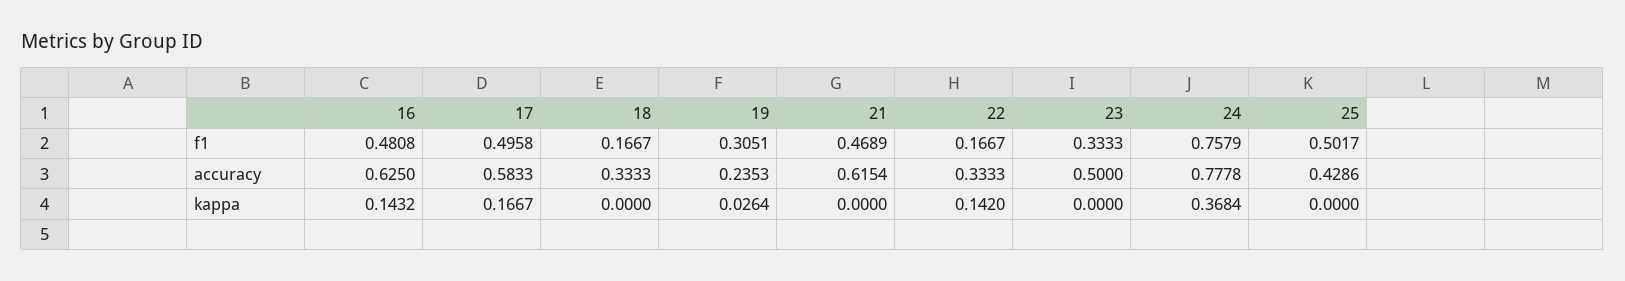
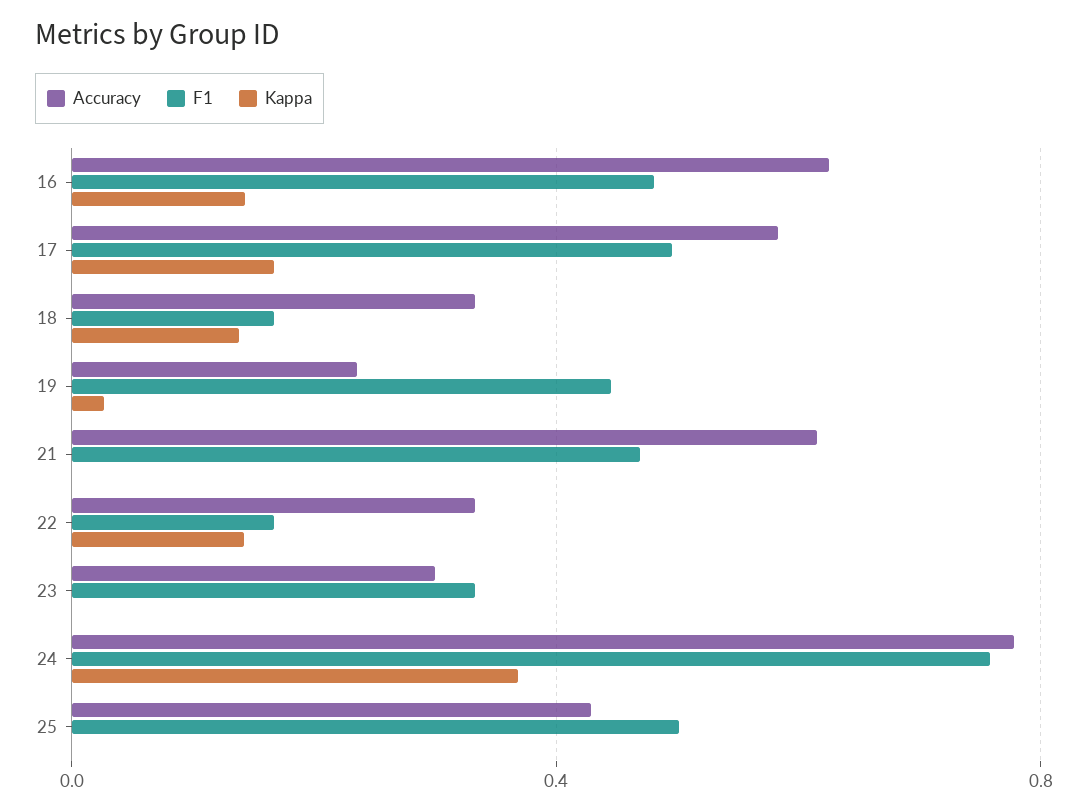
f1, 19: 0.3051 -> 0.45
accuracy, 23: 0.5 -> 0.3
kappa, 18: 0 -> 0.15

